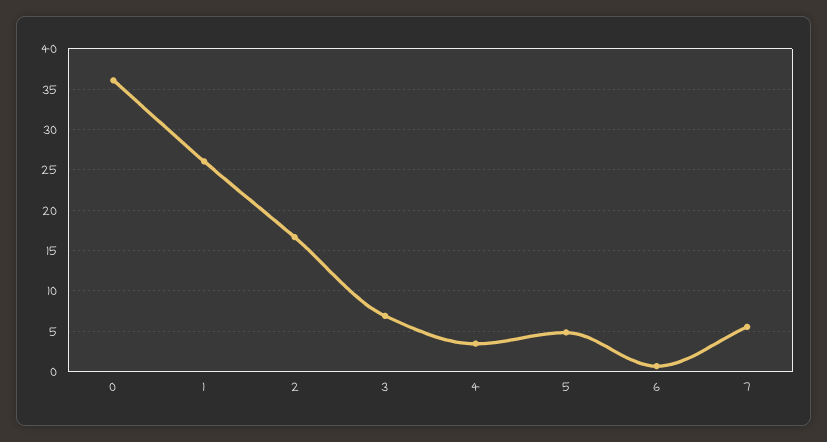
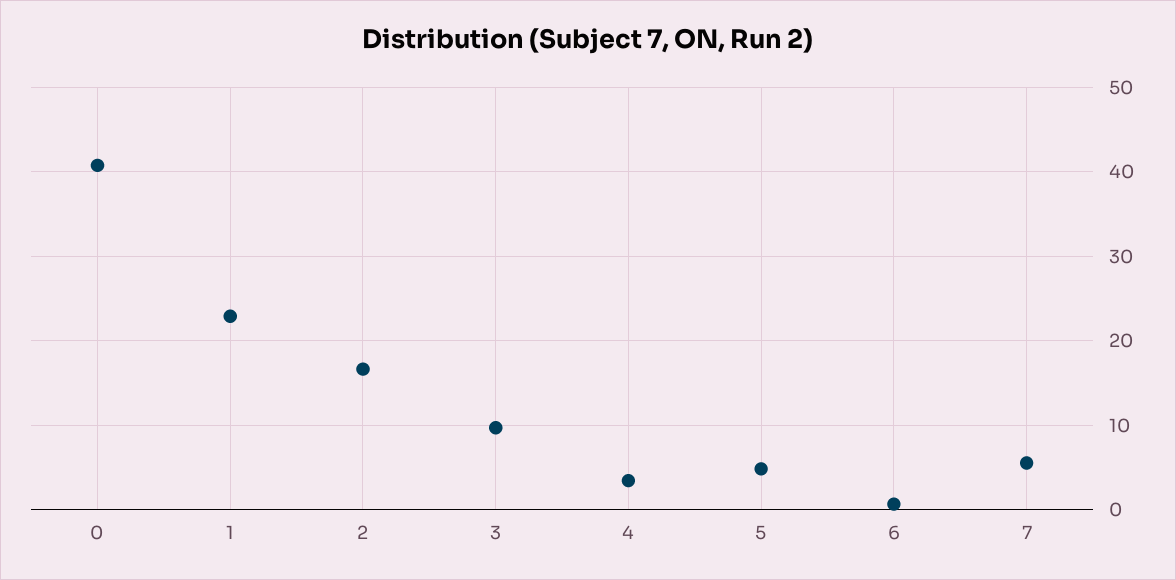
0: 36 -> 41
1: 26 -> 23
3: 7 -> 10

